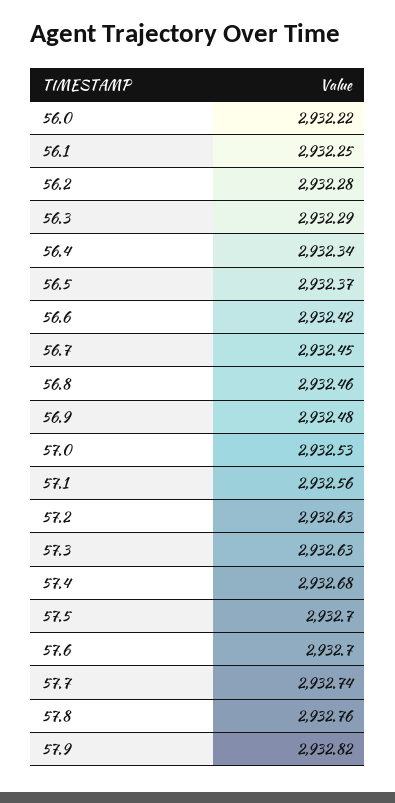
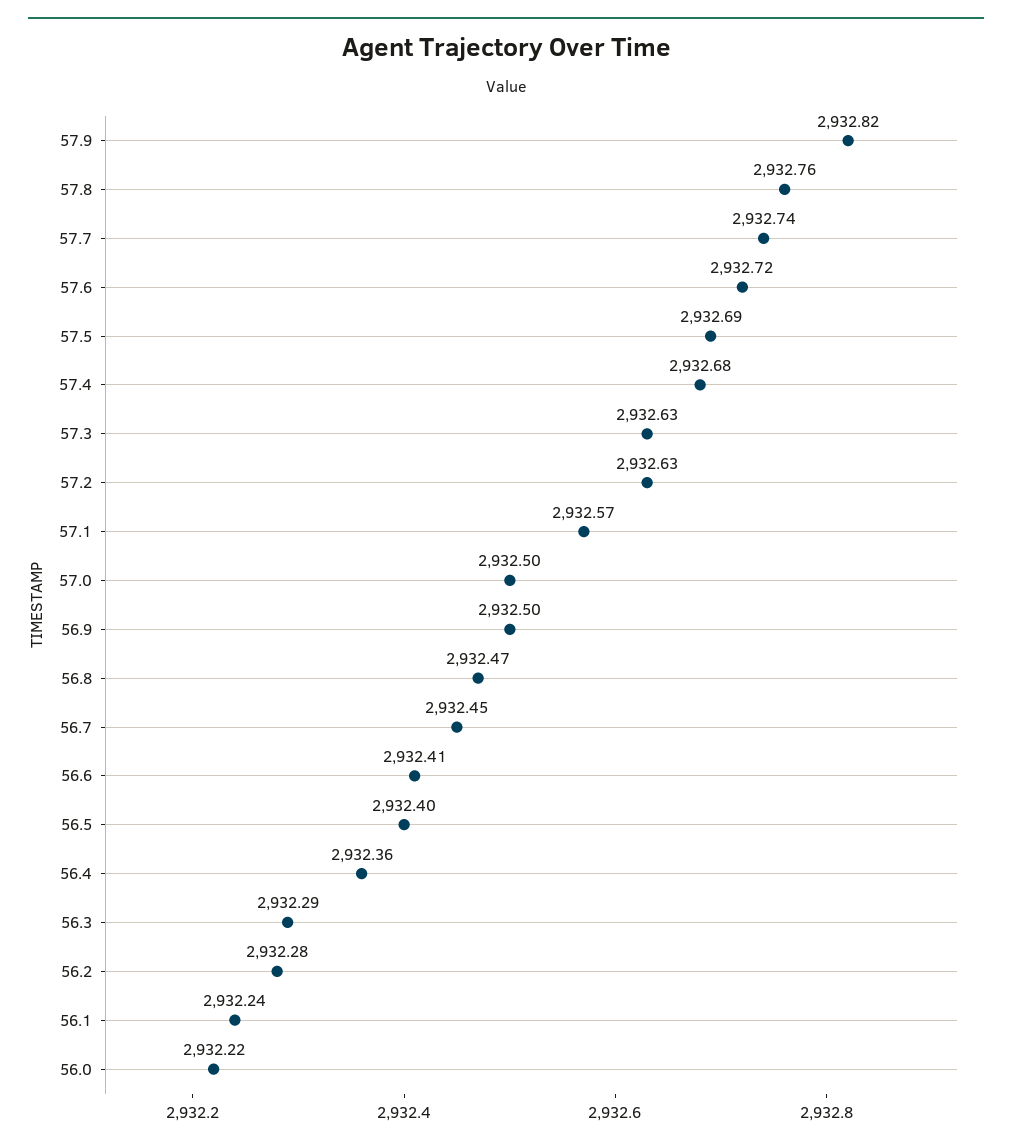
56.1: 2932.25 -> 2932.24
56.4: 2932.34 -> 2932.36
56.5: 2932.37 -> 2932.4
56.6: 2932.42 -> 2932.41
56.8: 2932.46 -> 2932.47
56.9: 2932.48 -> 2932.5
57.0: 2932.53 -> 2932.5
57.1: 2932.56 -> 2932.57
57.5: 2932.7 -> 2932.69
57.6: 2932.7 -> 2932.72

